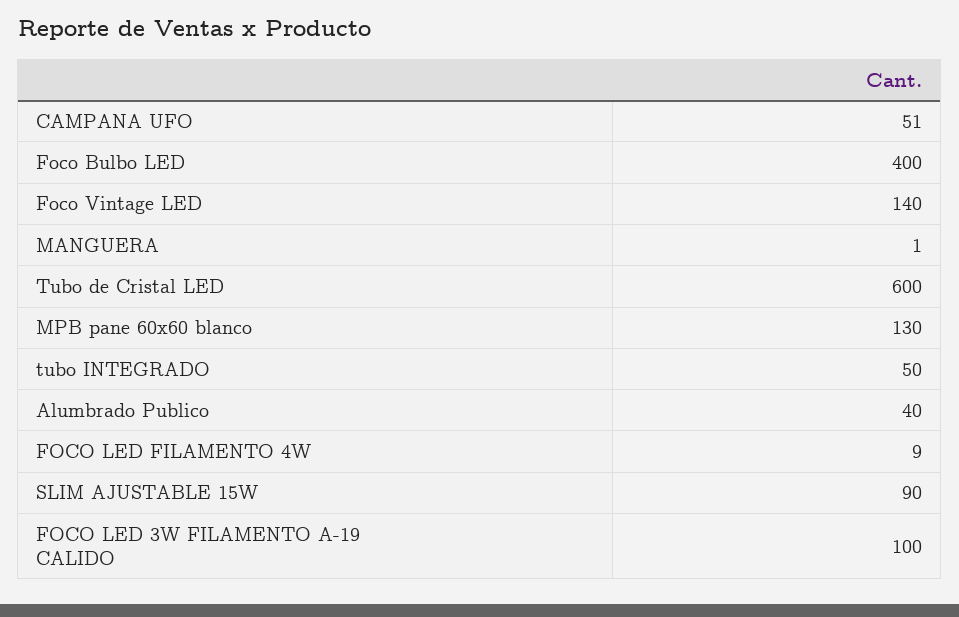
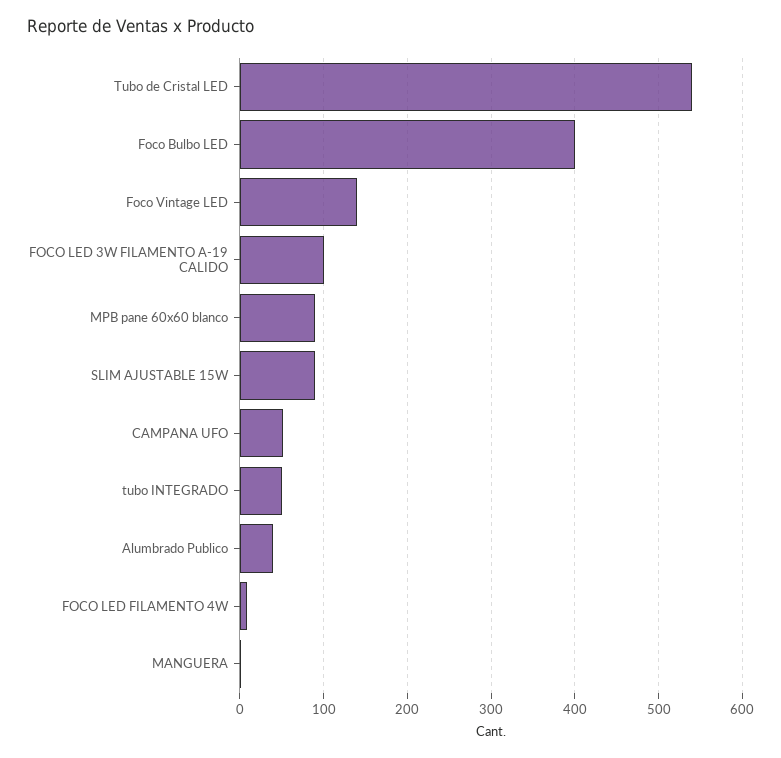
Tubo de Cristal LED: 600 -> 540
MPB pane 60x60 blanco: 130 -> 90

